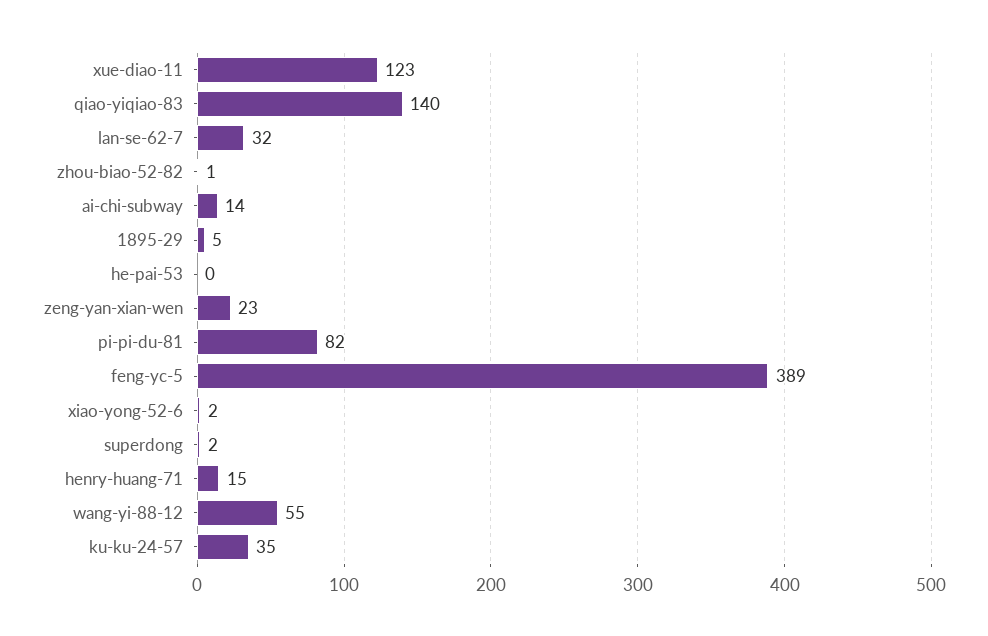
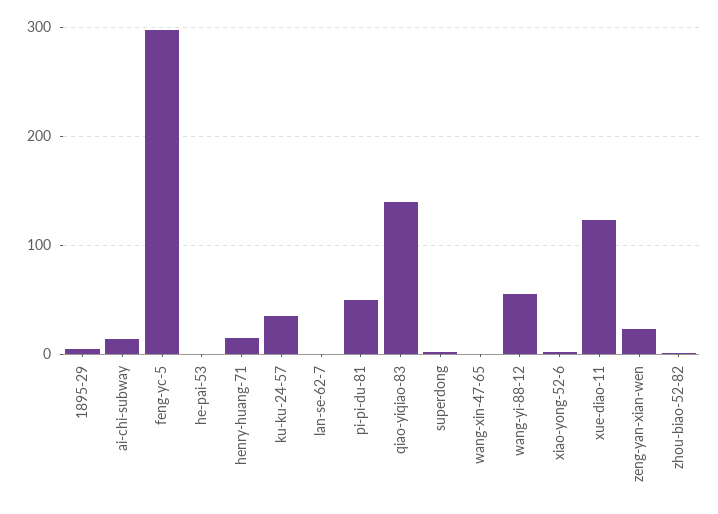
lan-se-62-7: 32 -> 0
pi-pi-du-81: 82 -> 50
feng-yc-5: 389 -> 300
wang-xin-47-65: none -> 0

